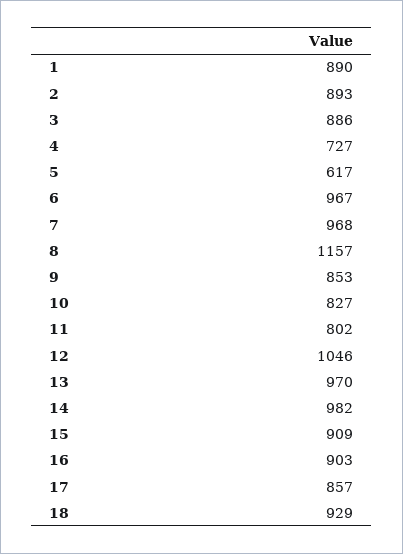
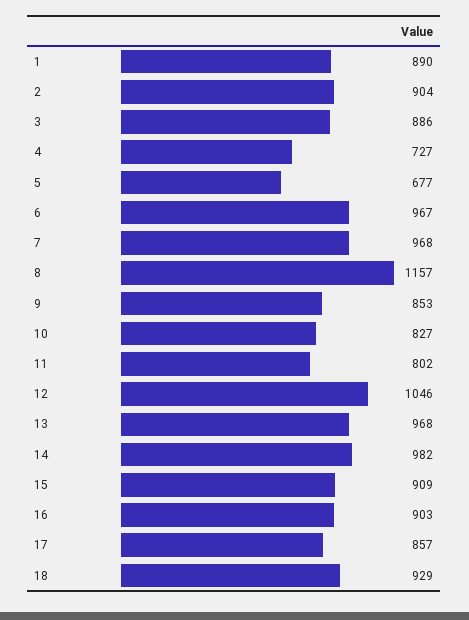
2: 893 -> 904
5: 617 -> 677
13: 970 -> 968

